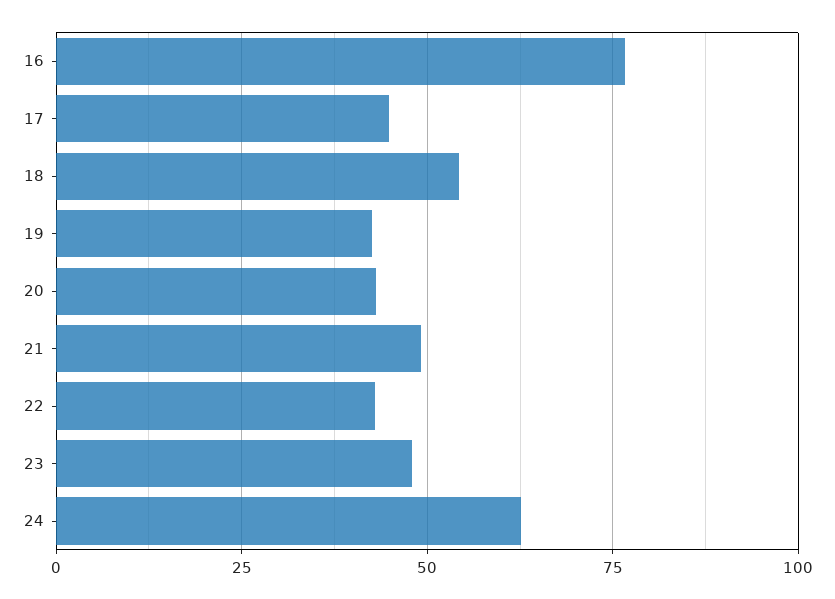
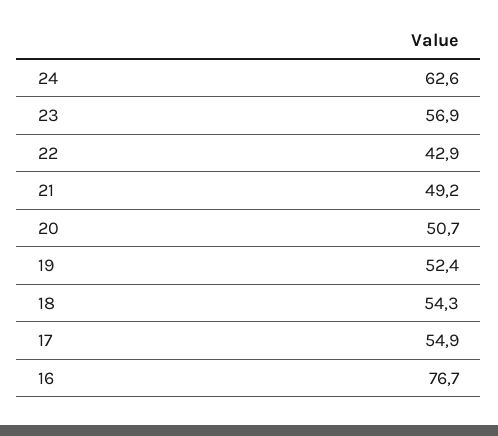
17: 45 -> 54.9
19: 42.5 -> 52.4
20: 42.5 -> 50.7
23: 47.5 -> 56.9

